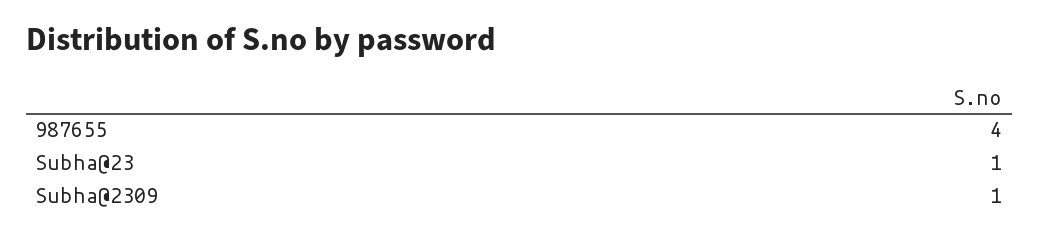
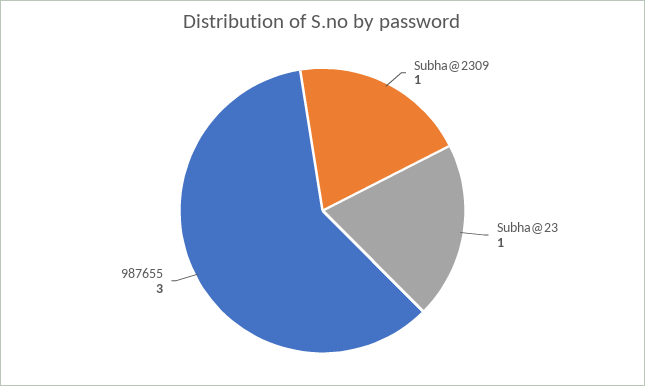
987655: 4 -> 3

